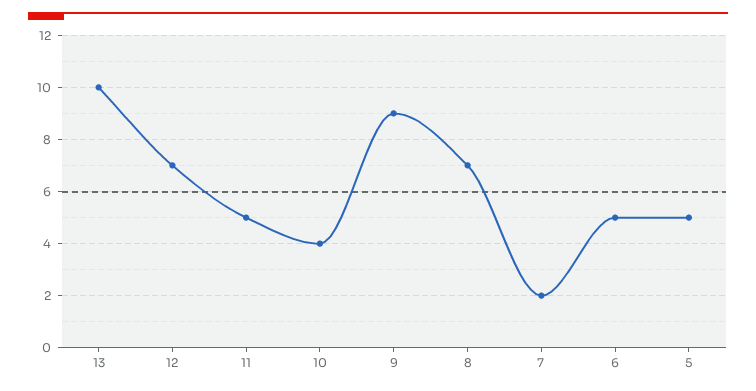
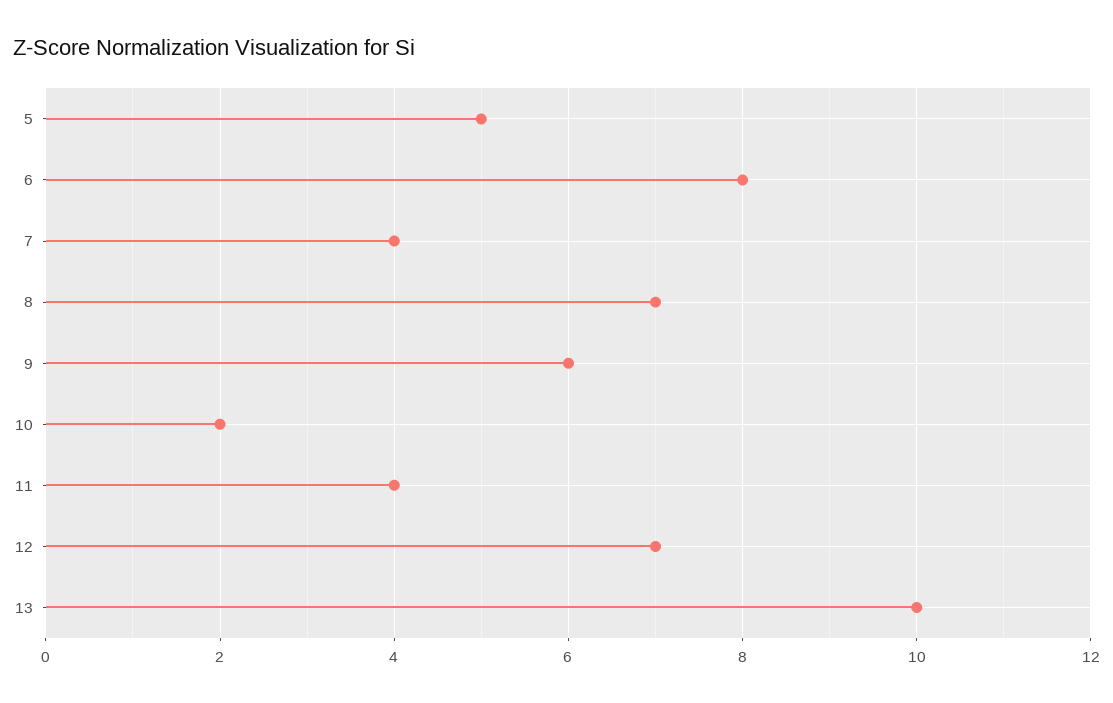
11: 5 -> 4
10: 4 -> 2
9: 9 -> 6
7: 2 -> 4
6: 5 -> 8

